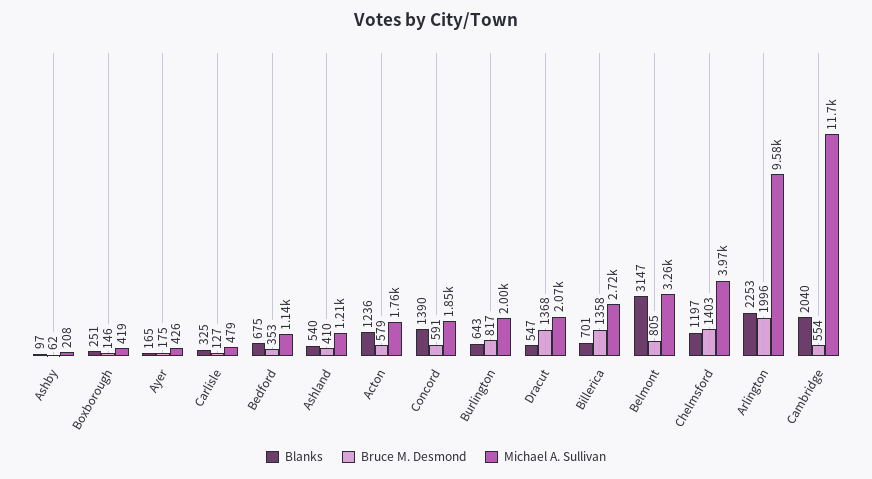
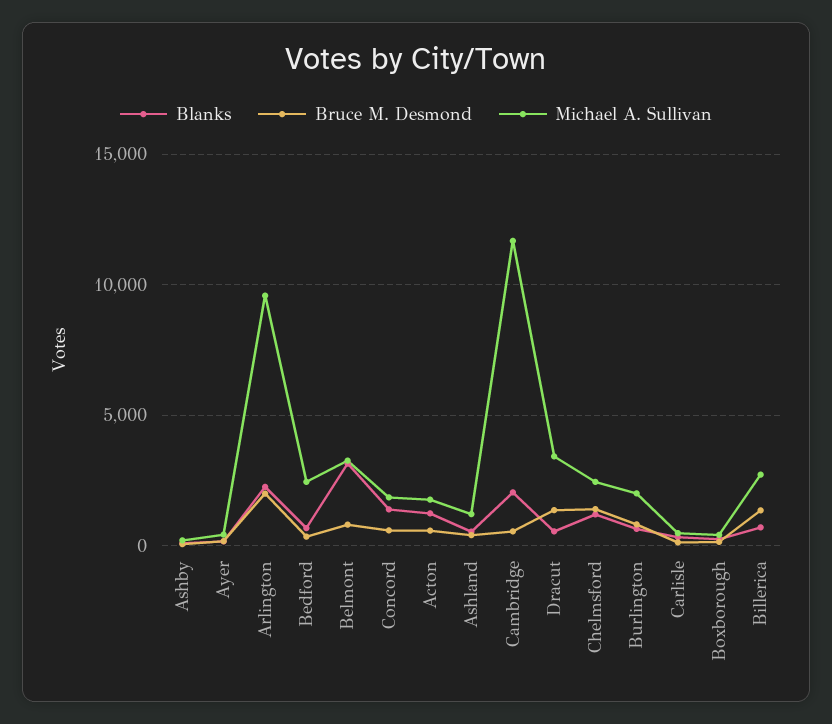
Michael A. Sullivan, Bedford: 1140 -> 2500
Michael A. Sullivan, Dracut: 2070 -> 3500
Michael A. Sullivan, Chelmsford: 3970 -> 2500

